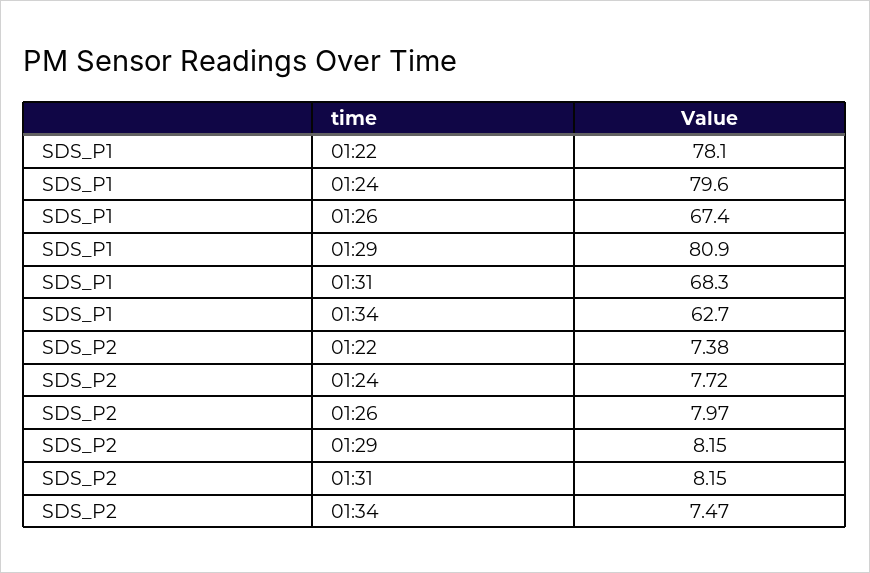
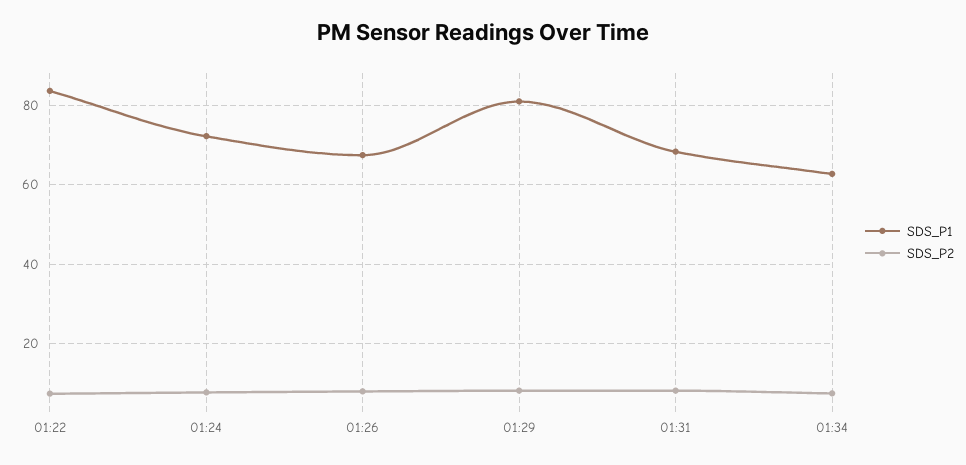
SDS_P1, 01:22: 78.1 -> 84
SDS_P1, 01:24: 79.6 -> 72

